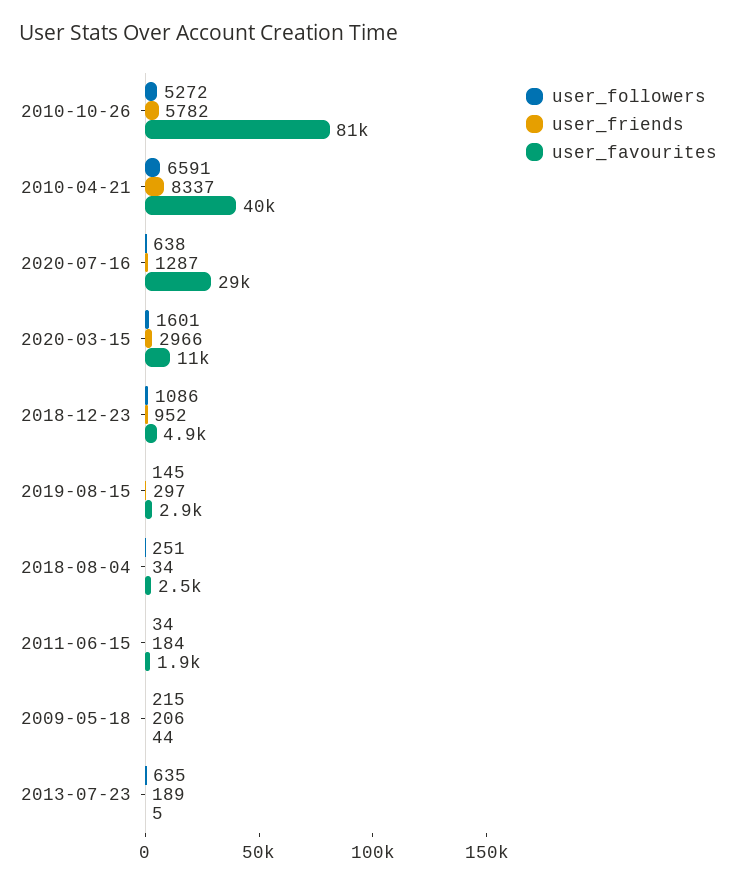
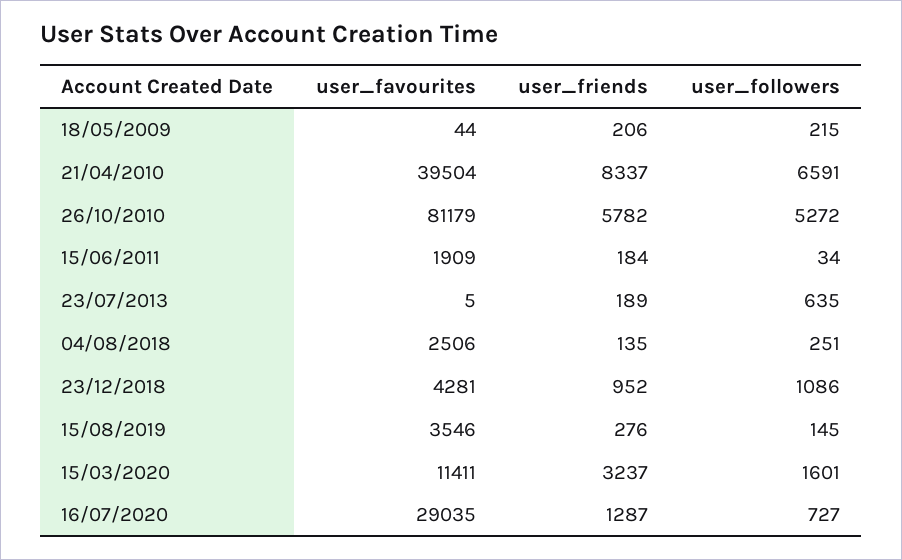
user_followers, 2020-07-16: 638 -> 727
user_friends, 2020-03-15: 2966 -> 3237
user_favourites, 2018-12-23: 4900 -> 4281
user_friends, 2019-08-15: 297 -> 276
user_favourites, 2019-08-15: 2900 -> 3546
user_friends, 2018-08-04: 34 -> 135

